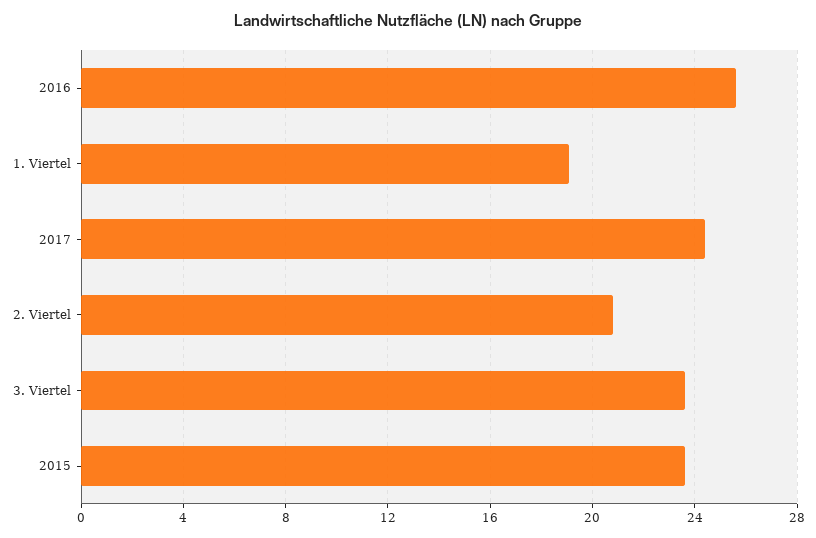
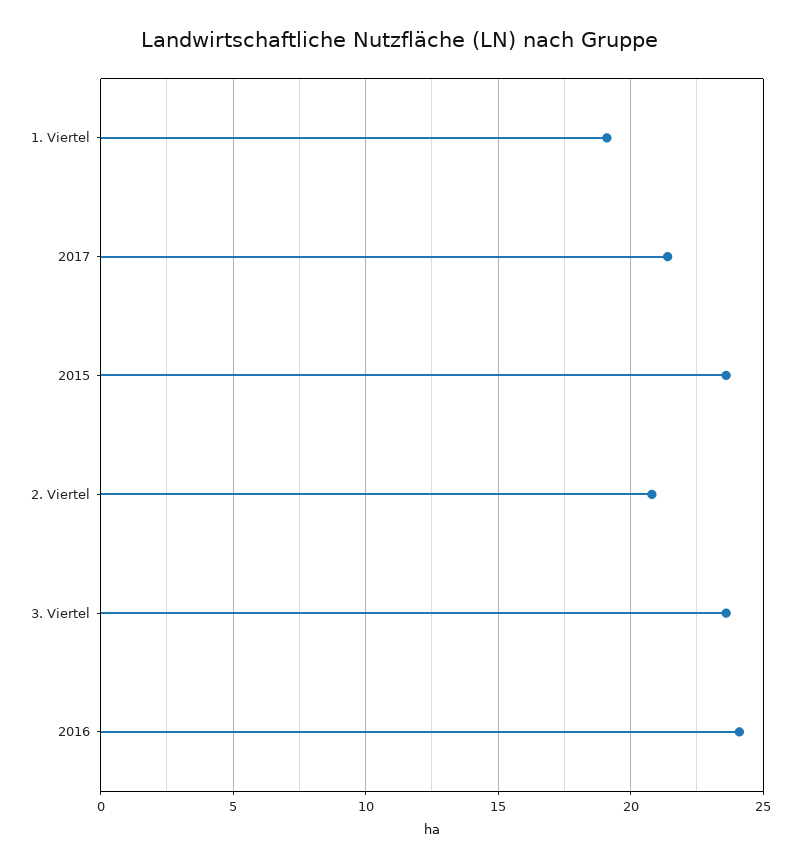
2016: 25.5 -> 24
2017: 24.5 -> 21.5

